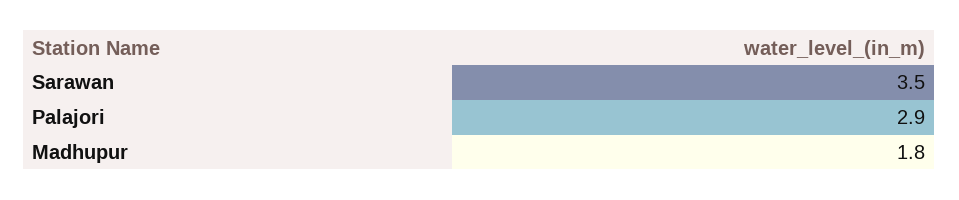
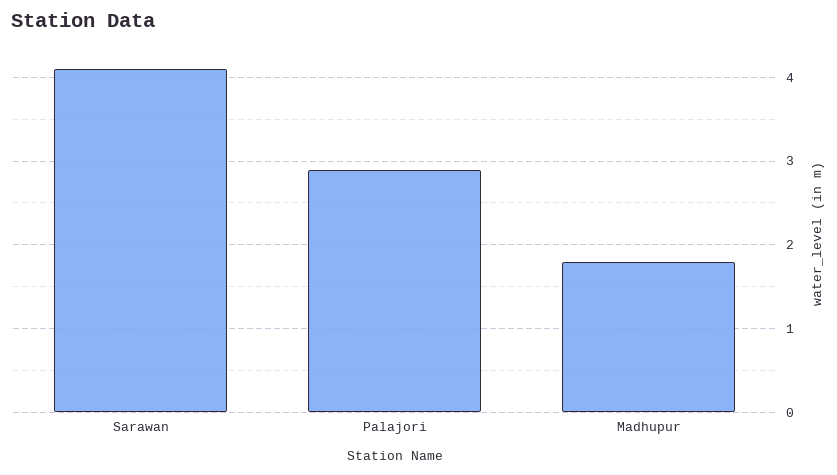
Sarawan: 3.5 -> 4.1

